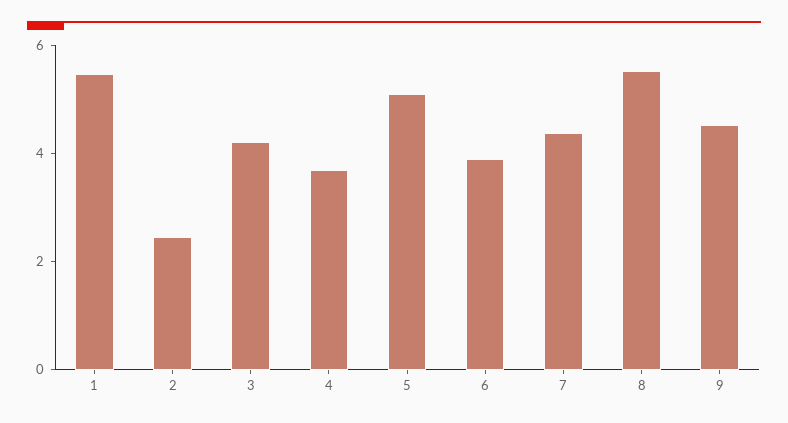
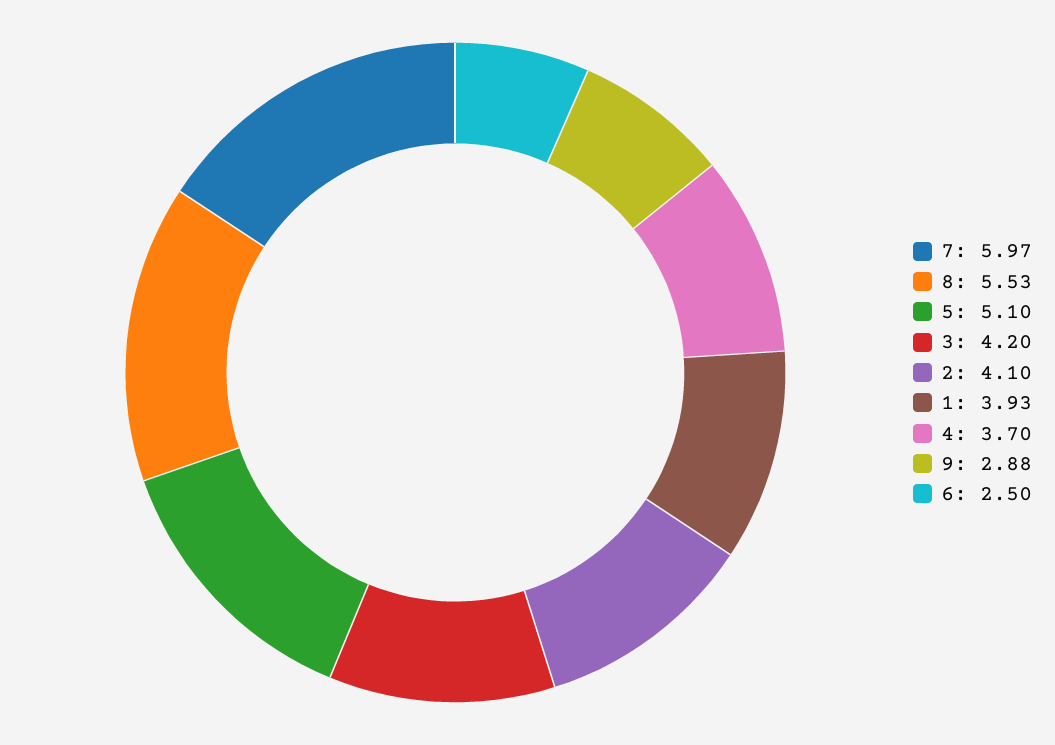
1: 5.5 -> 3.93
2: 2.5 -> 4.1
6: 4 -> 2.5
7: 4.5 -> 5.97
9: 4.5 -> 2.88

